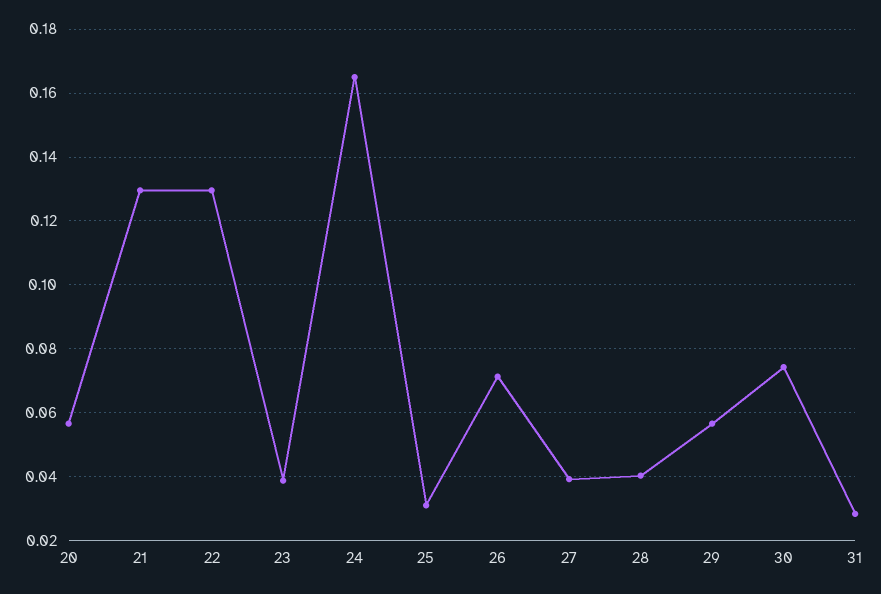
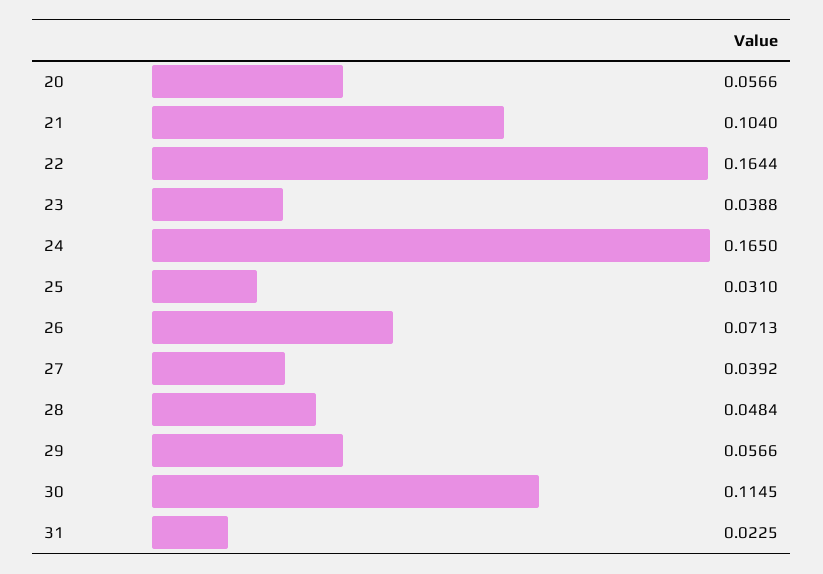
21: 0.13 -> 0.104
22: 0.13 -> 0.1644
28: 0.04 -> 0.0484
30: 0.074 -> 0.1145
31: 0.028 -> 0.0225

